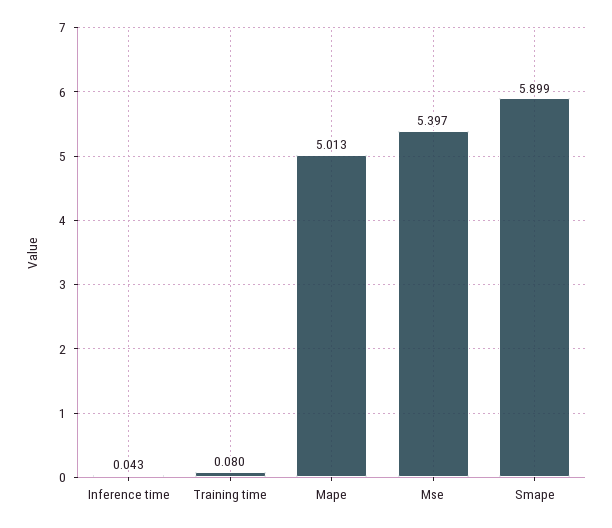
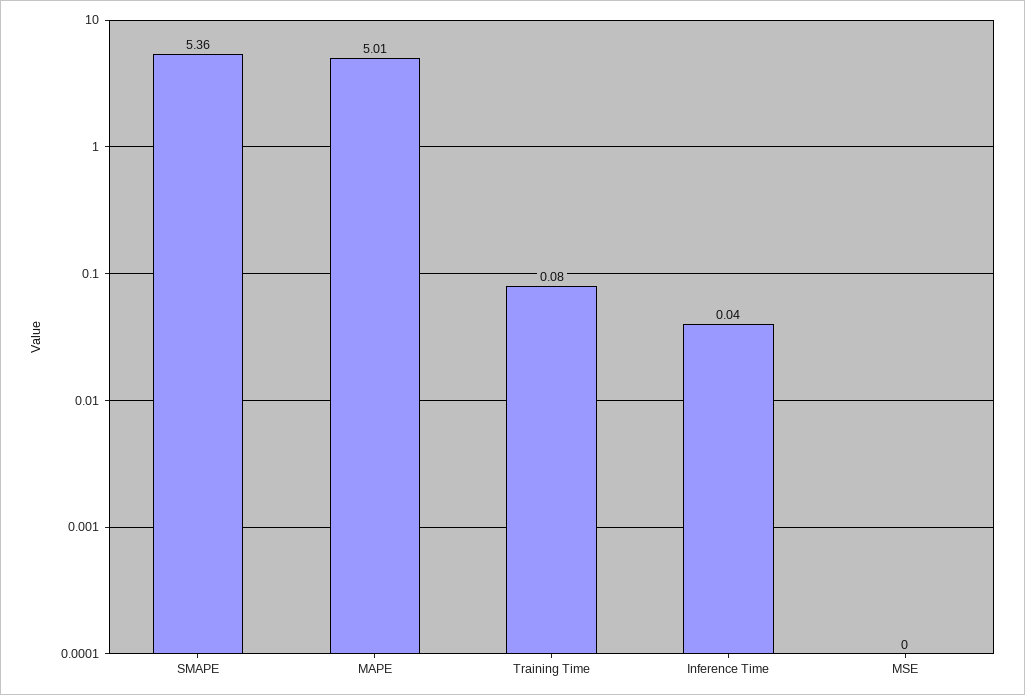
Mse: 5.397 -> 0
Smape: 5.899 -> 5.36

